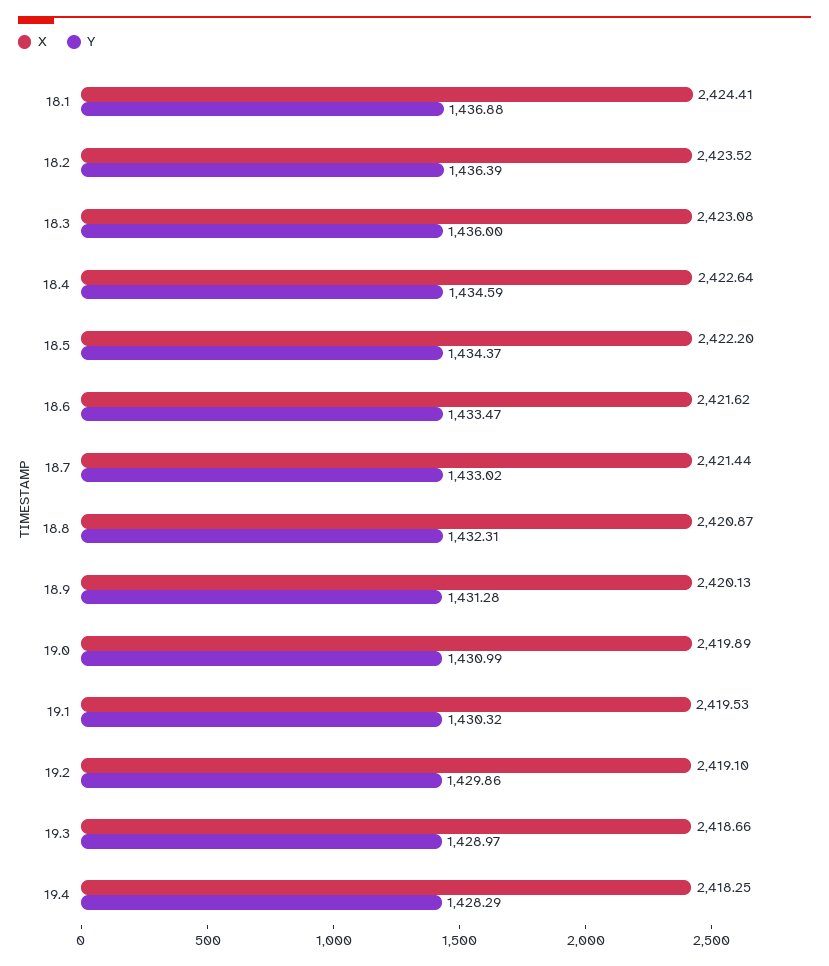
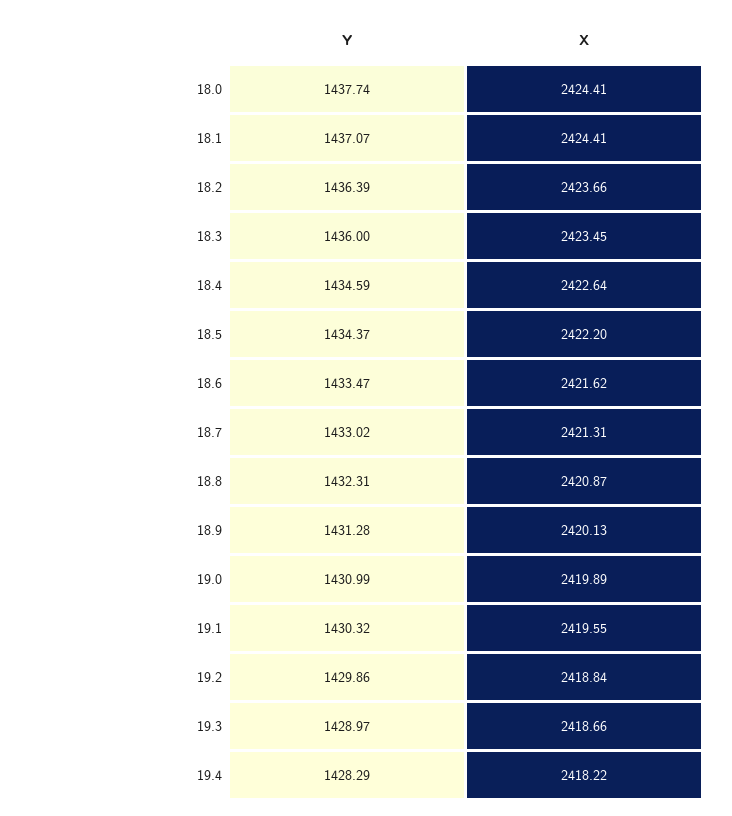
Y, 18.1: 1436.88 -> 1437.07
X, 18.2: 2423.52 -> 2423.66
X, 18.3: 2423.08 -> 2423.45
X, 18.7: 2421.44 -> 2421.31
X, 19.1: 2419.53 -> 2419.55
X, 19.2: 2419.1 -> 2418.84
X, 19.4: 2418.25 -> 2418.22
Y, 18.0: none -> 1437.74
X, 18.0: none -> 2424.41

